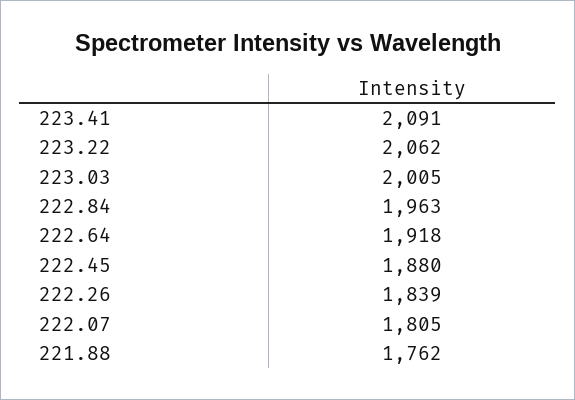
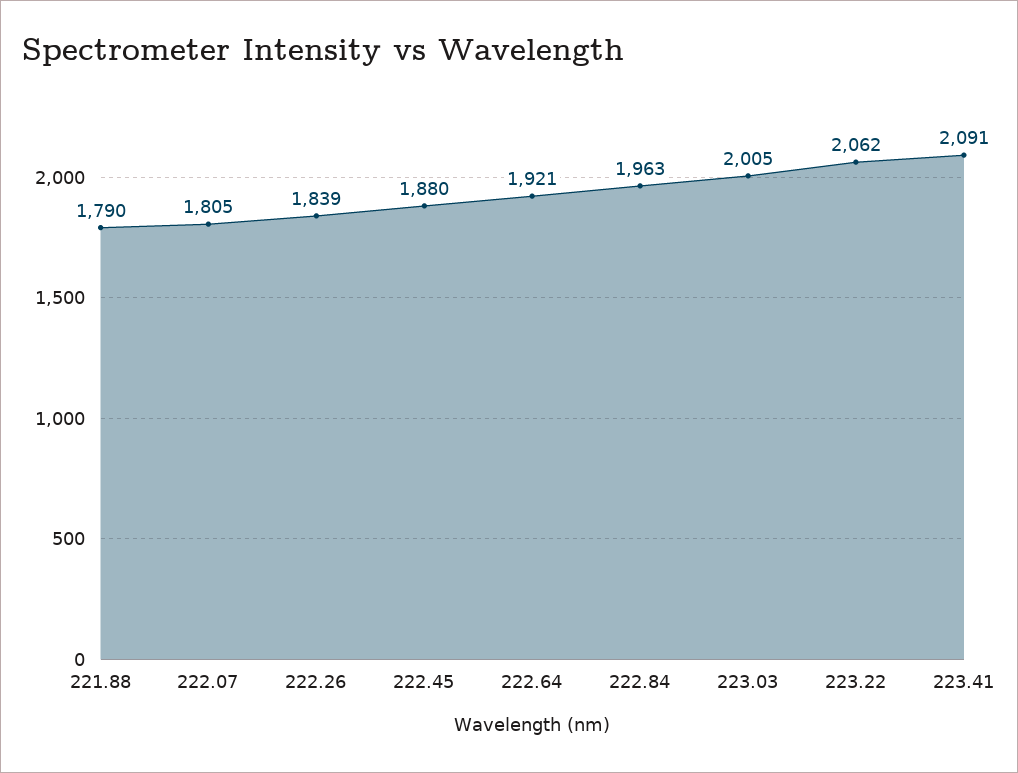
222.64: 1918 -> 1921
221.88: 1762 -> 1790

